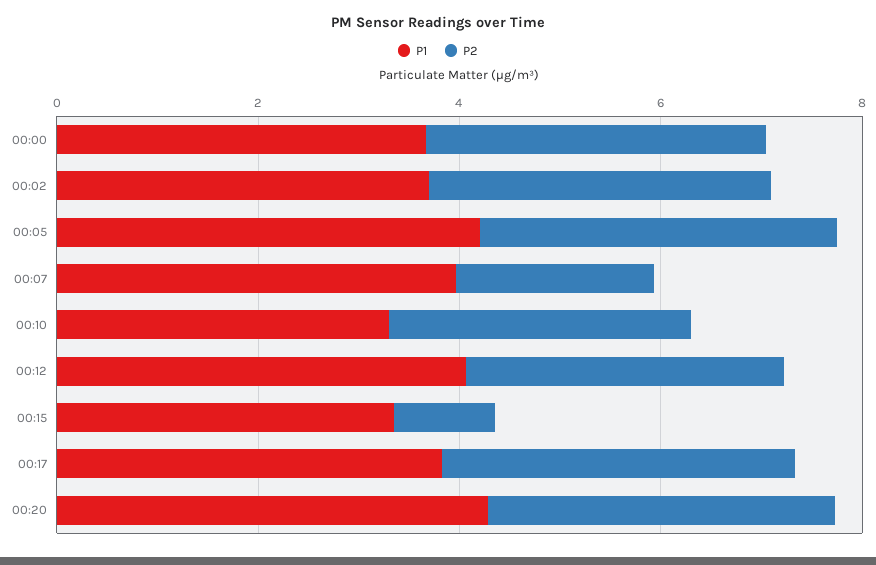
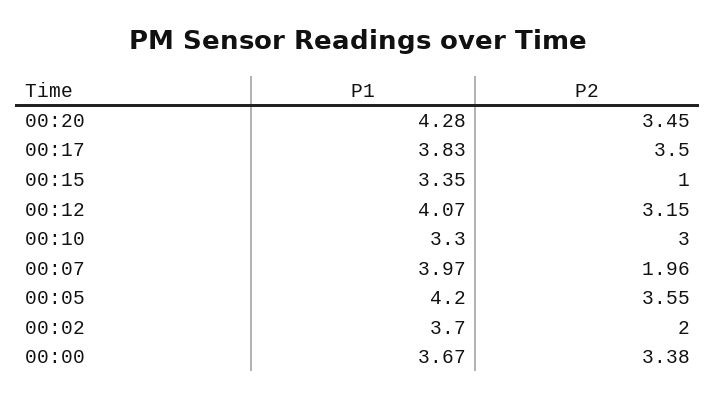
P2, 00:02: 3.5 -> 2

